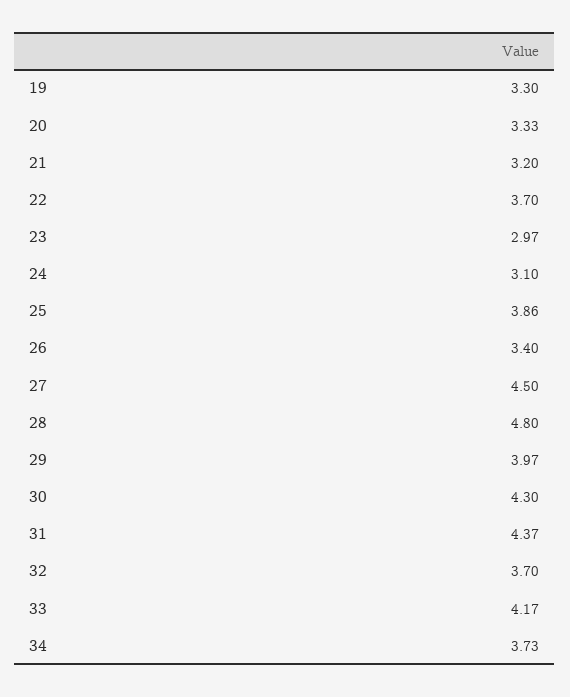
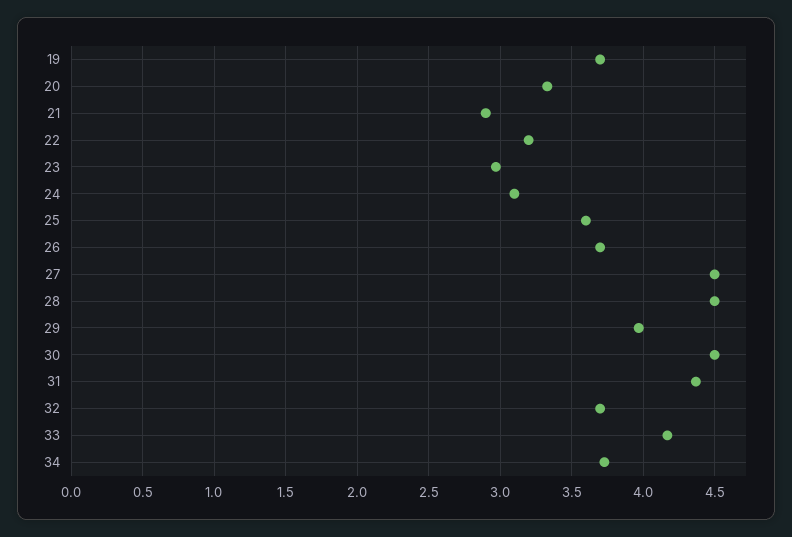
19: 3.3 -> 3.7
21: 3.2 -> 2.9
22: 3.7 -> 3.2
25: 3.86 -> 3.6
26: 3.4 -> 3.7
28: 4.8 -> 4.5
30: 4.3 -> 4.5

